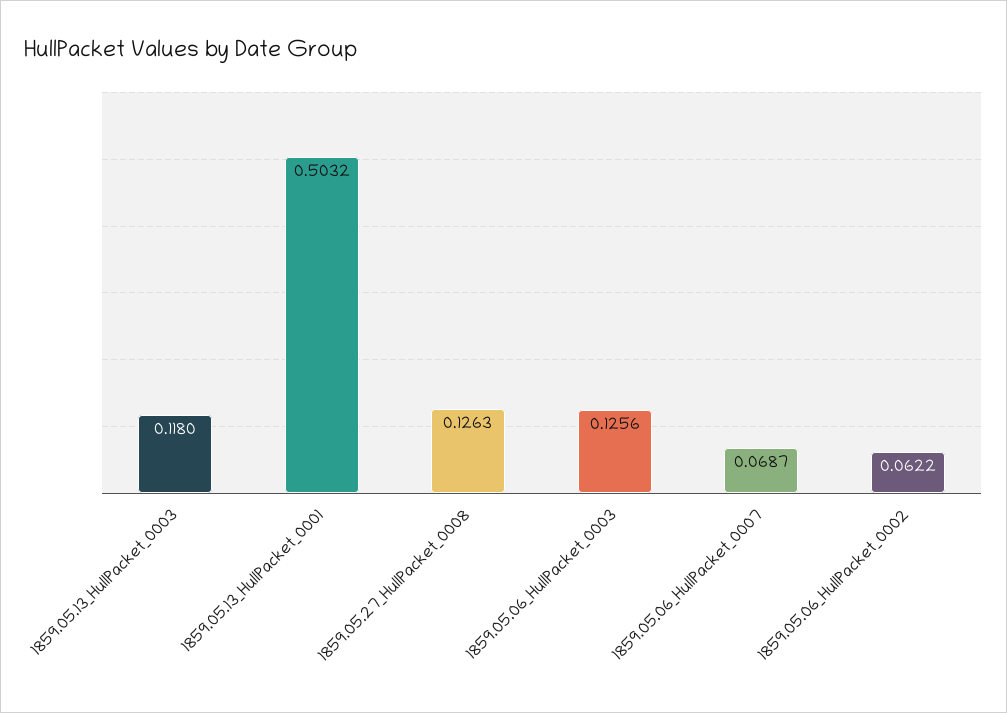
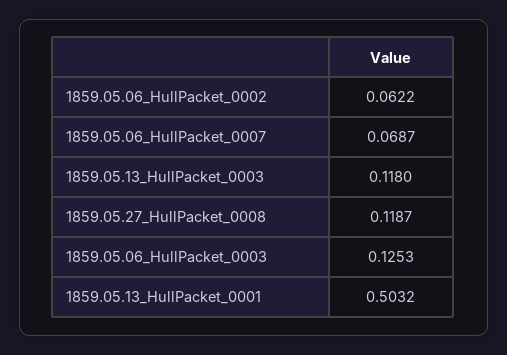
1859.05.27_HullPacket_0008: 0.1263 -> 0.1187
1859.05.06_HullPacket_0003: 0.1256 -> 0.1253

